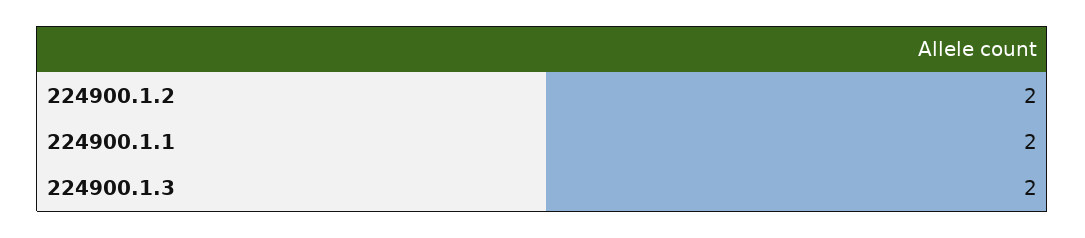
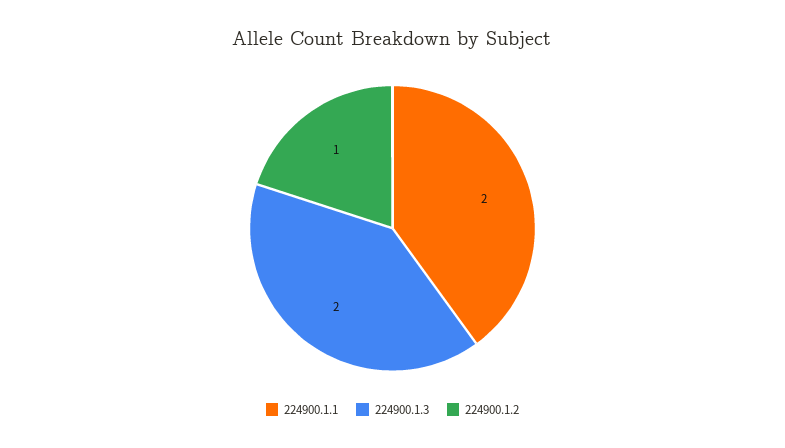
224900.1.2: 2 -> 1

